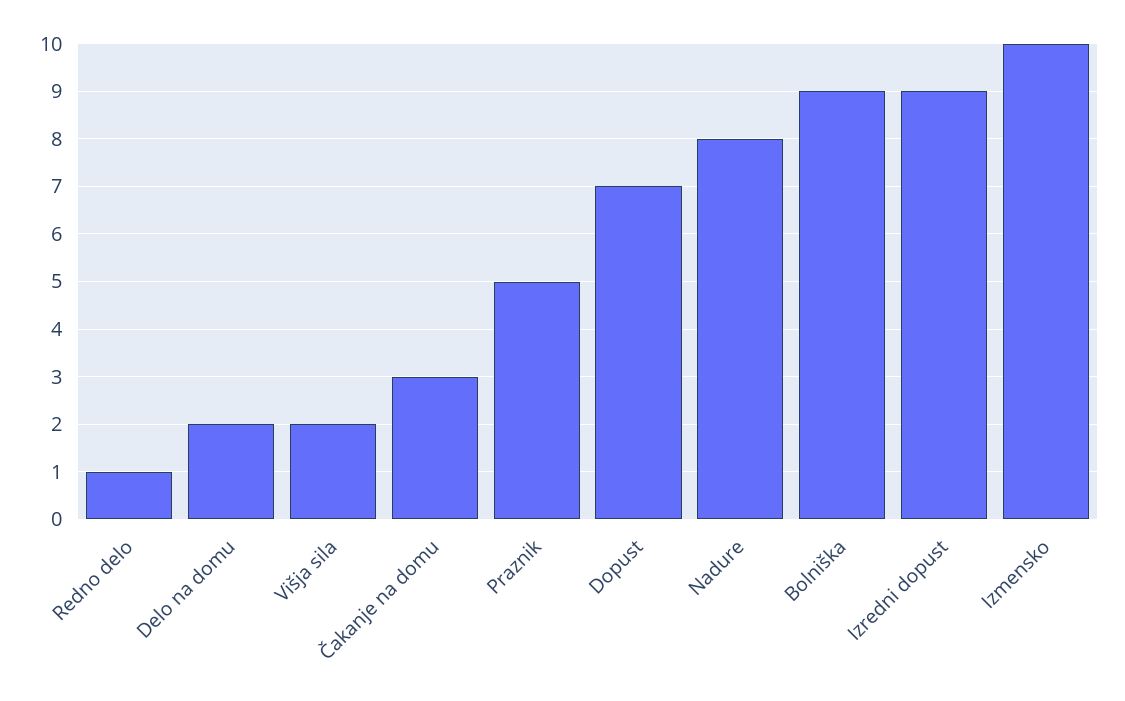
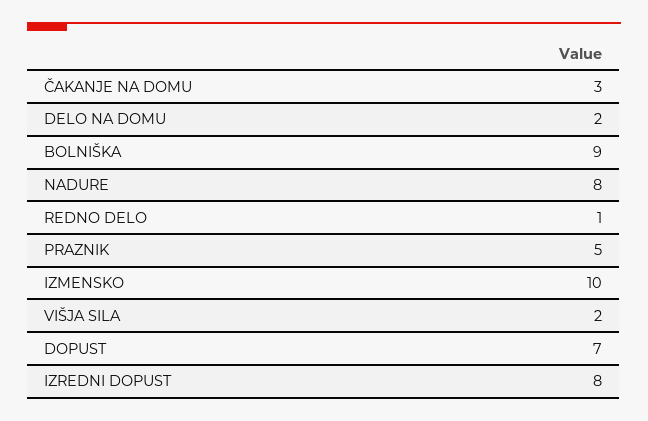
Izredni dopust: 9 -> 8

